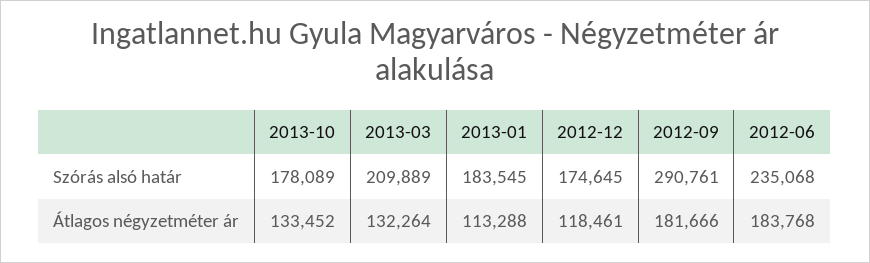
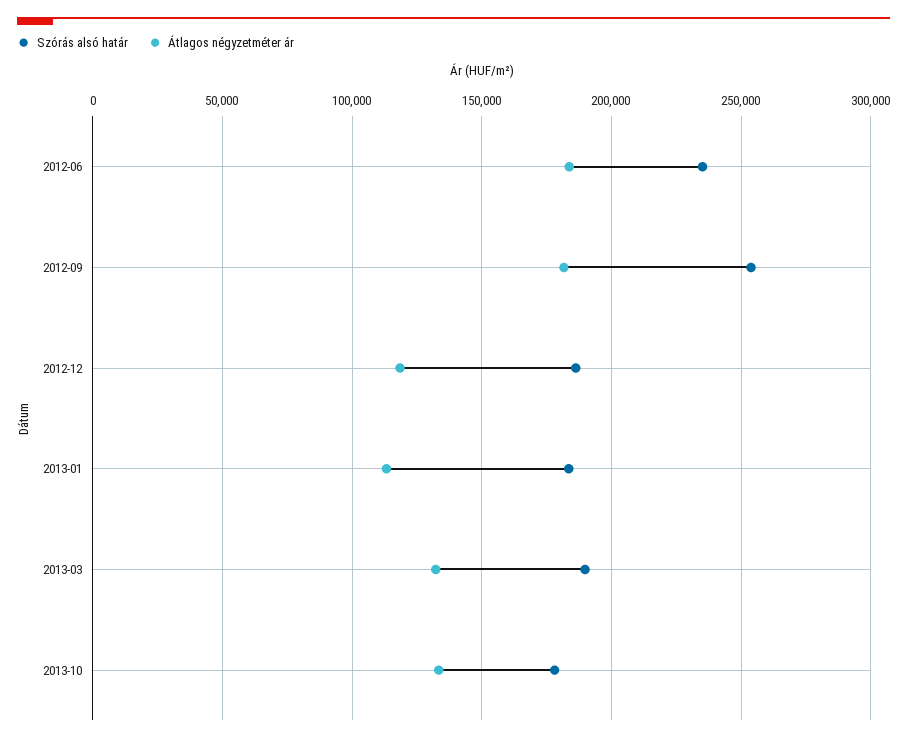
Szórás alsó határ, 2013-03: 209889 -> 190000
Szórás alsó határ, 2012-12: 174645 -> 185000
Szórás alsó határ, 2012-09: 290761 -> 255000

